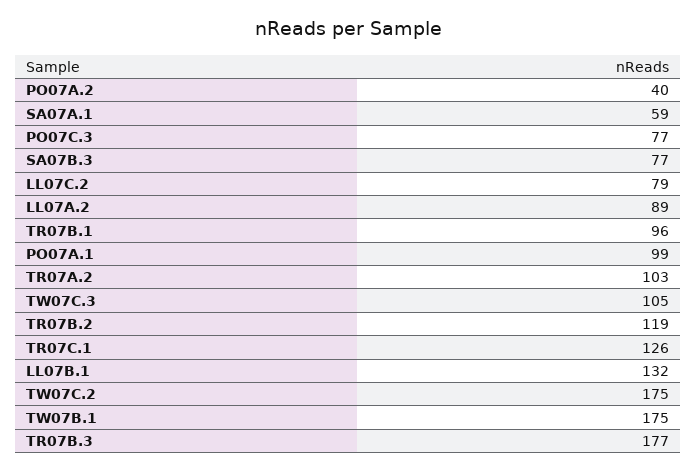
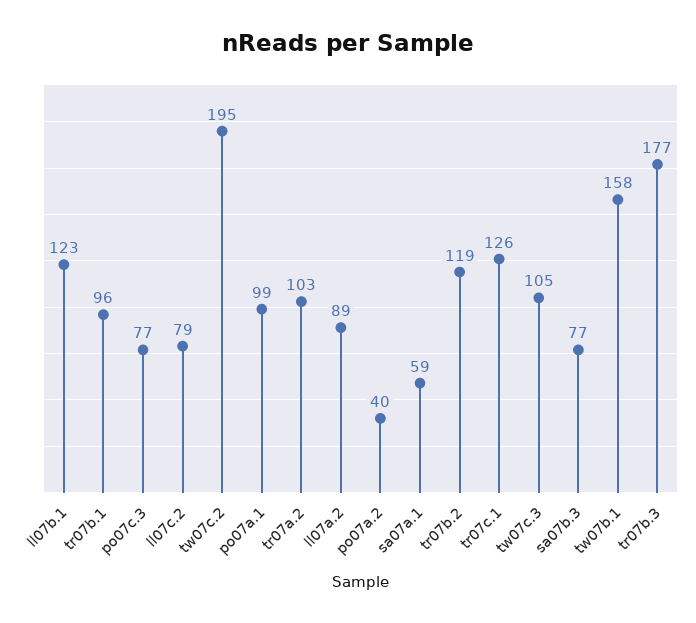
LL07B.1: 132 -> 123
TW07C.2: 175 -> 195
TW07B.1: 175 -> 158

